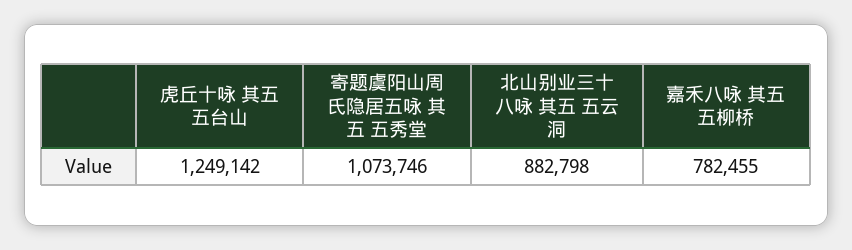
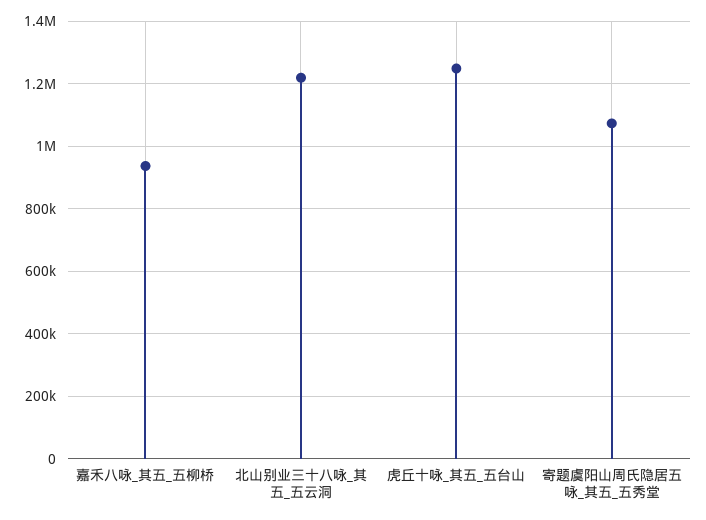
北山别业三十八咏 其五 五云洞: 882798 -> 1220000
嘉禾八咏 其五 五柳桥: 782455 -> 940000

